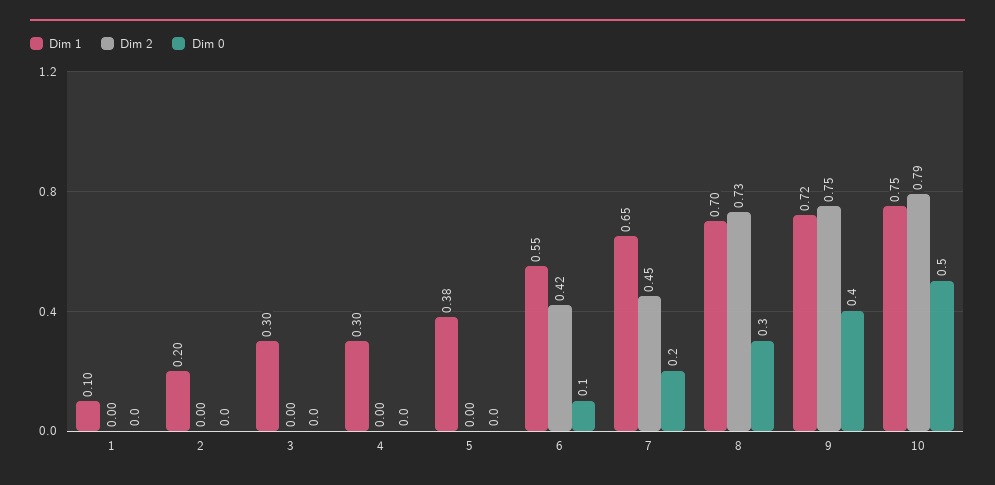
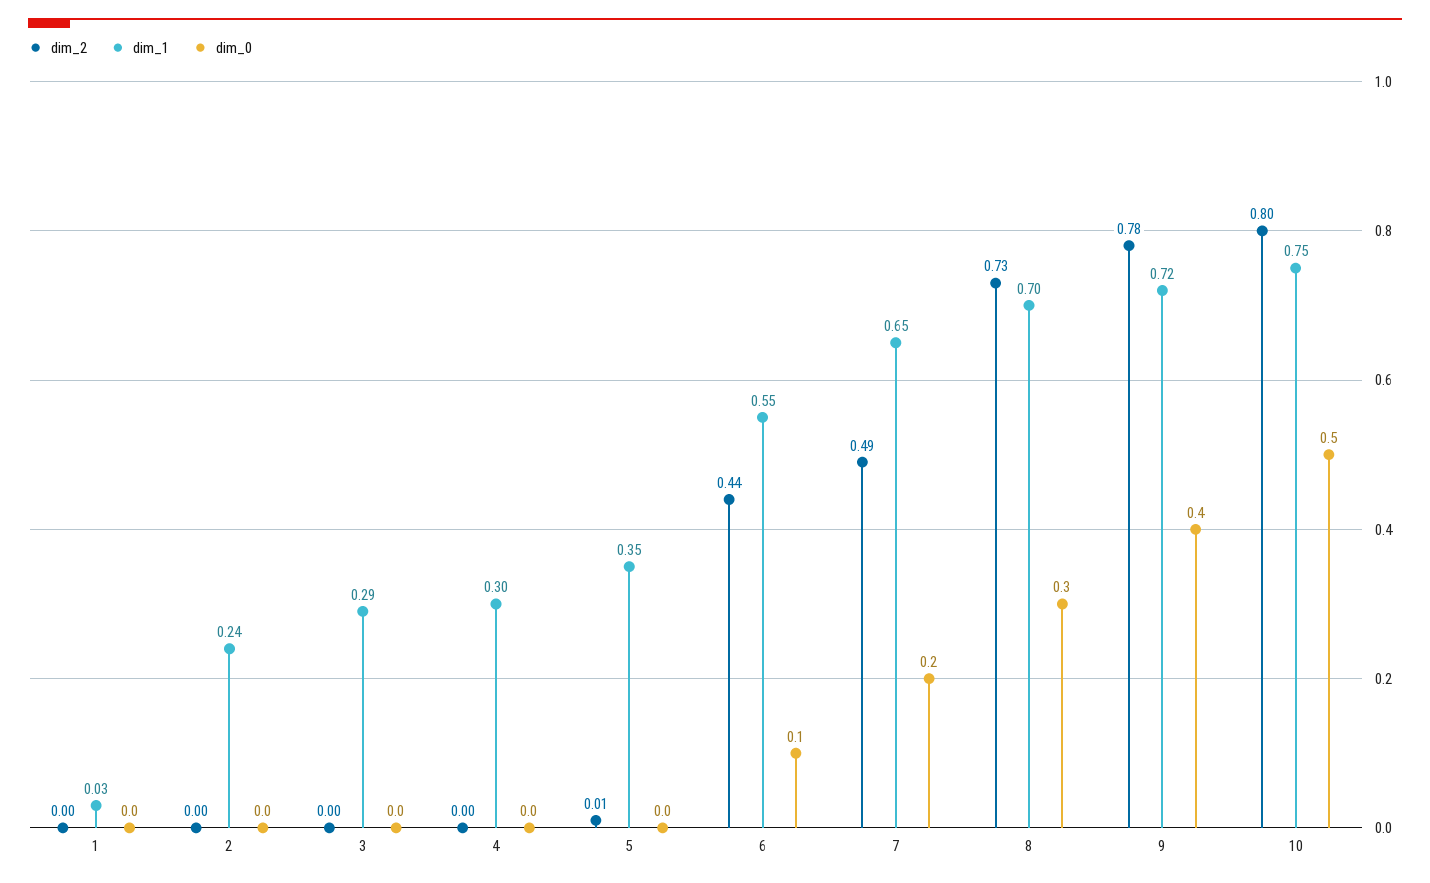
Dim 1, 1: 0.1 -> 0.03
Dim 1, 2: 0.2 -> 0.24
Dim 1, 3: 0.3 -> 0.29
Dim 1, 5: 0.38 -> 0.35
Dim 2, 5: 0 -> 0.01
Dim 2, 6: 0.42 -> 0.44
Dim 2, 7: 0.45 -> 0.49
Dim 2, 9: 0.75 -> 0.78
Dim 2, 10: 0.79 -> 0.8

